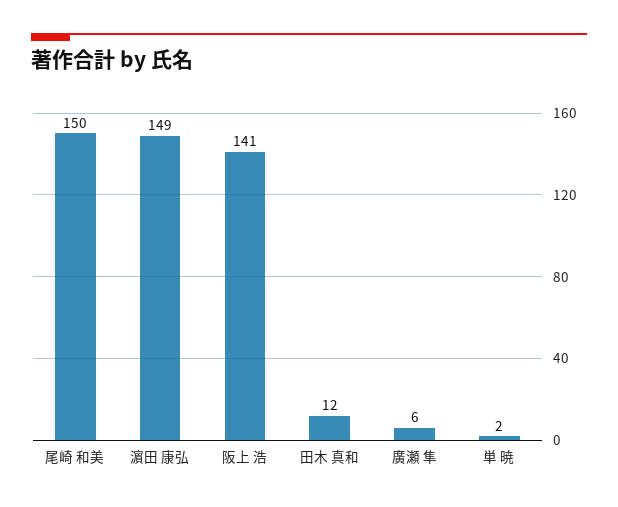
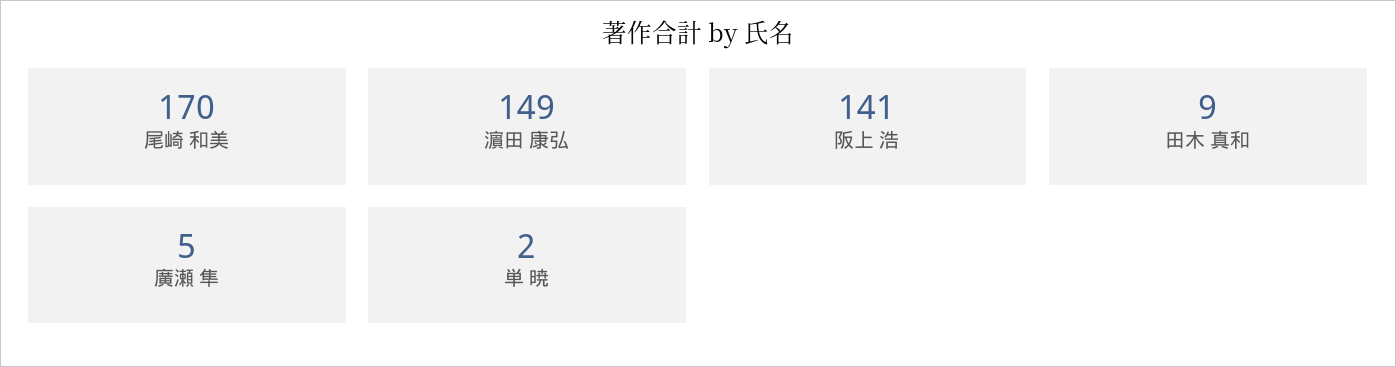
尾崎 和美: 150 -> 170
田木 真和: 12 -> 9
廣瀬 隼: 6 -> 5

